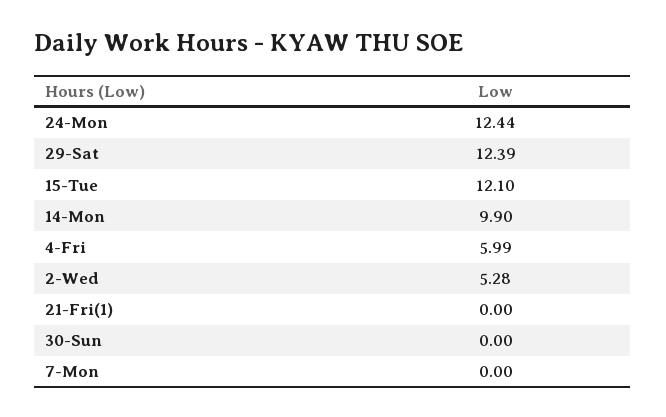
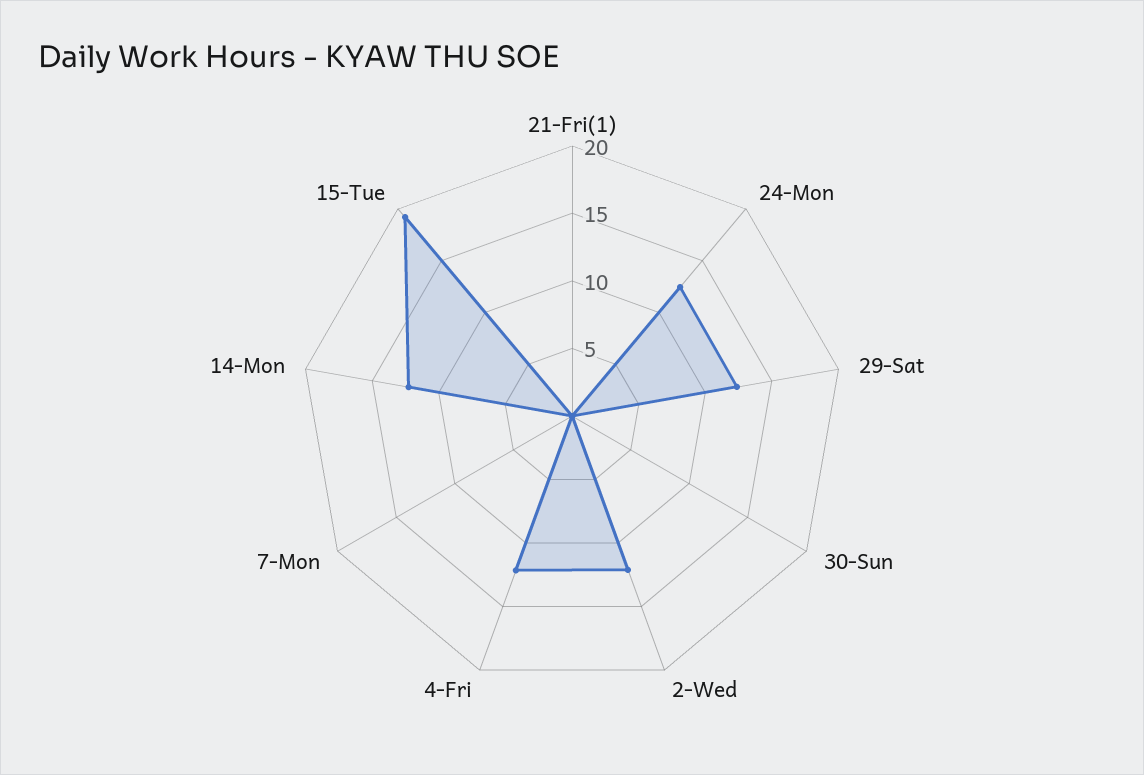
15-Tue: 12.1 -> 19
14-Mon: 9.9 -> 12
4-Fri: 5.99 -> 12
2-Wed: 5.28 -> 12

